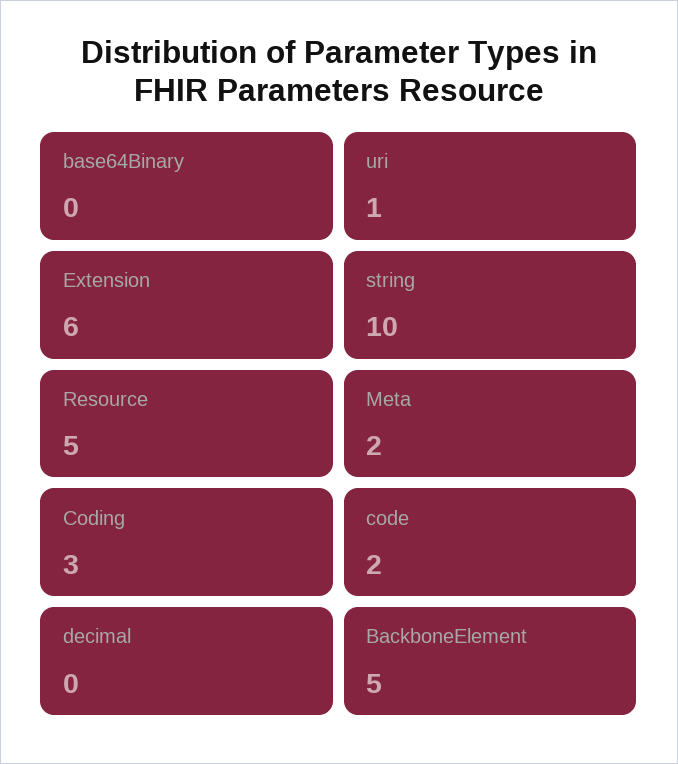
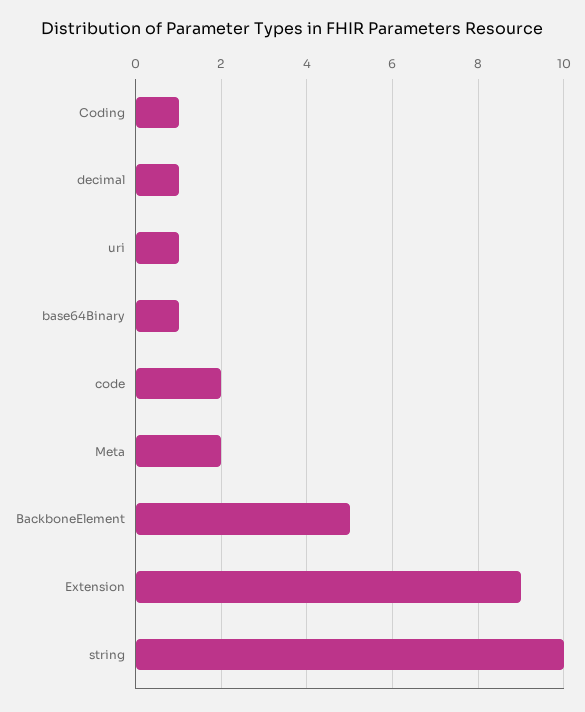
base64Binary: 0 -> 1
Extension: 6 -> 9
Resource: 5 -> none
Coding: 3 -> 1
decimal: 0 -> 1

